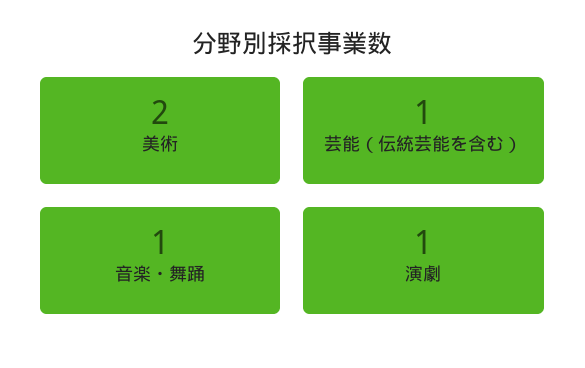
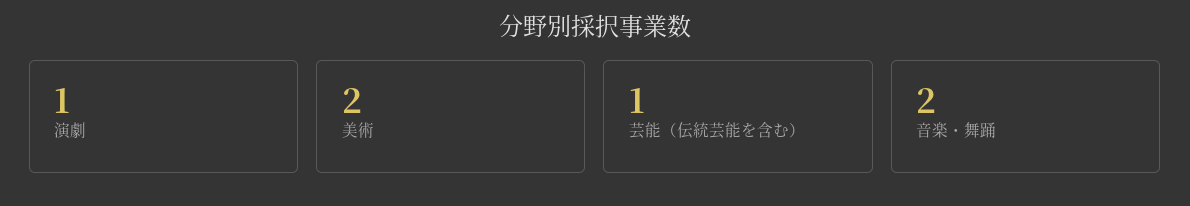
音楽・舞踊: 1 -> 2

